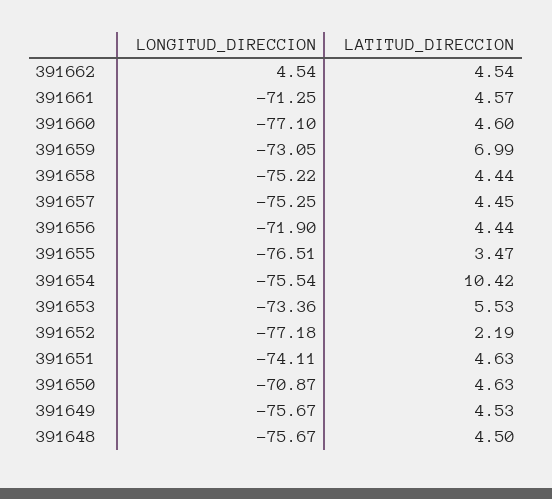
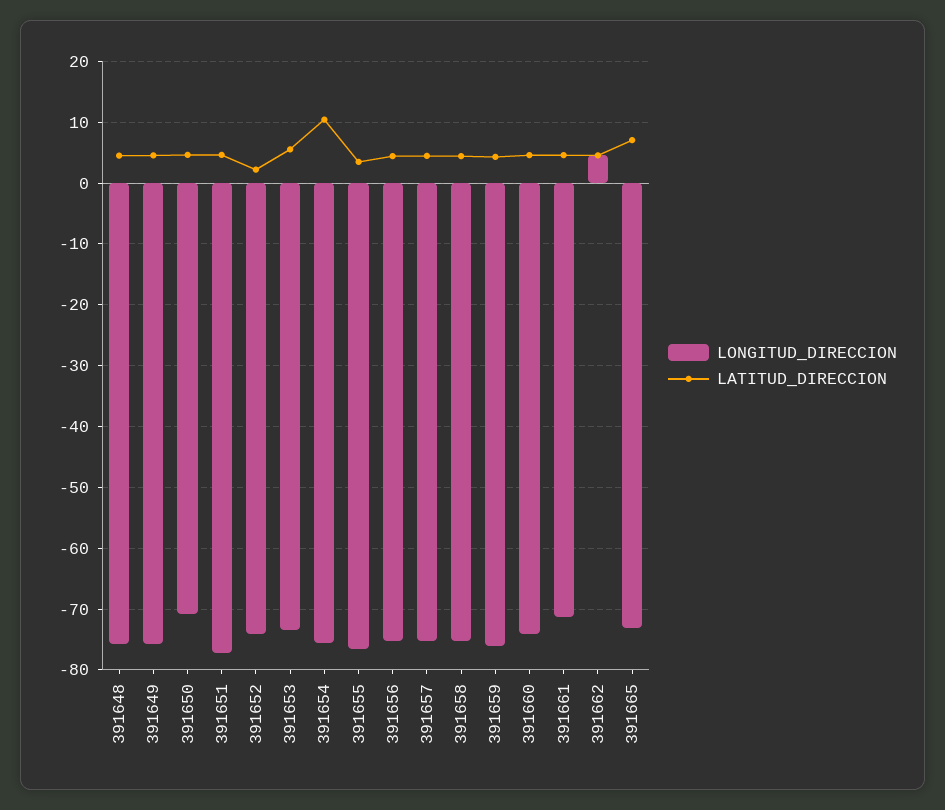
LONGITUD_DIRECCION, 391660: -77.1 -> -74
LONGITUD_DIRECCION, 391659: -73.05 -> -76
LATITUD_DIRECCION, 391659: 6.99 -> 4
LONGITUD_DIRECCION, 391656: -71.9 -> -75
LONGITUD_DIRECCION, 391652: -77.18 -> -74
LONGITUD_DIRECCION, 391651: -74.11 -> -77
LONGITUD_DIRECCION, 391665: none -> -73
LATITUD_DIRECCION, 391665: none -> 7

